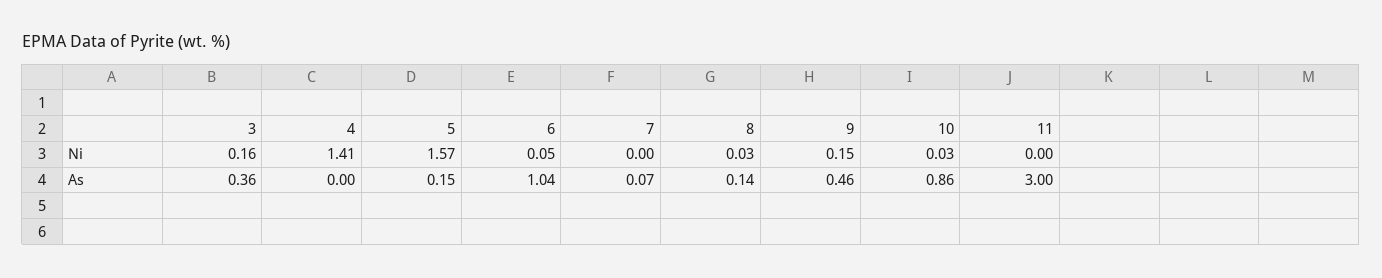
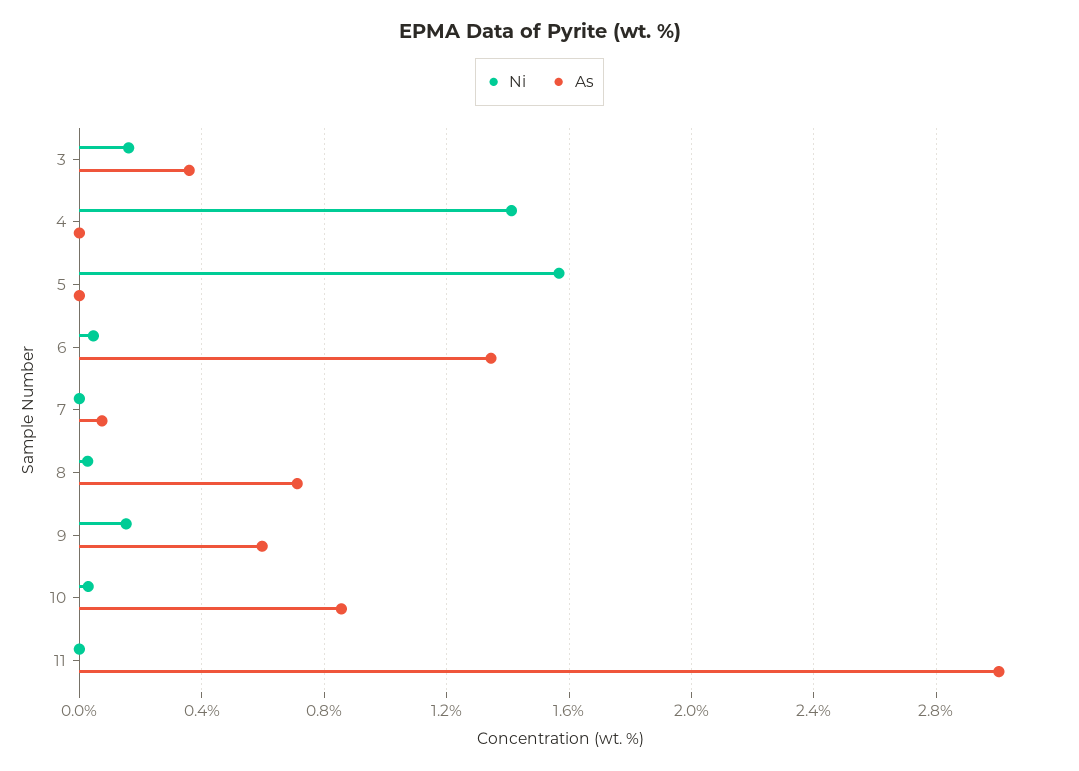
As, 5: 0.15 -> 0
As, 6: 1.04 -> 1.35
As, 8: 0.14 -> 0.7
As, 9: 0.46 -> 0.6

